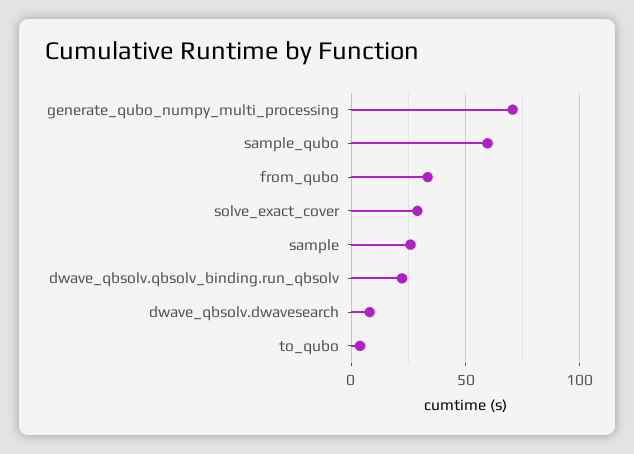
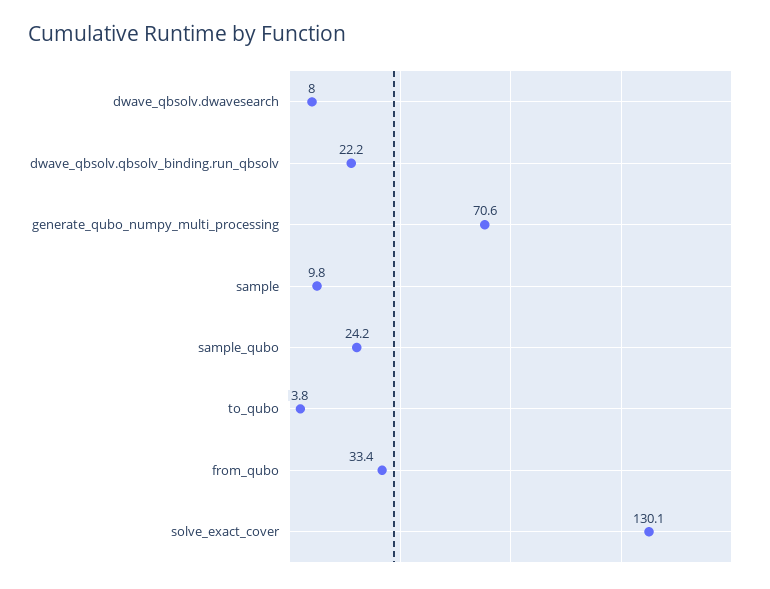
sample_qubo: 60 -> 24.2
solve_exact_cover: 30 -> 130.1
sample: 25 -> 9.8

